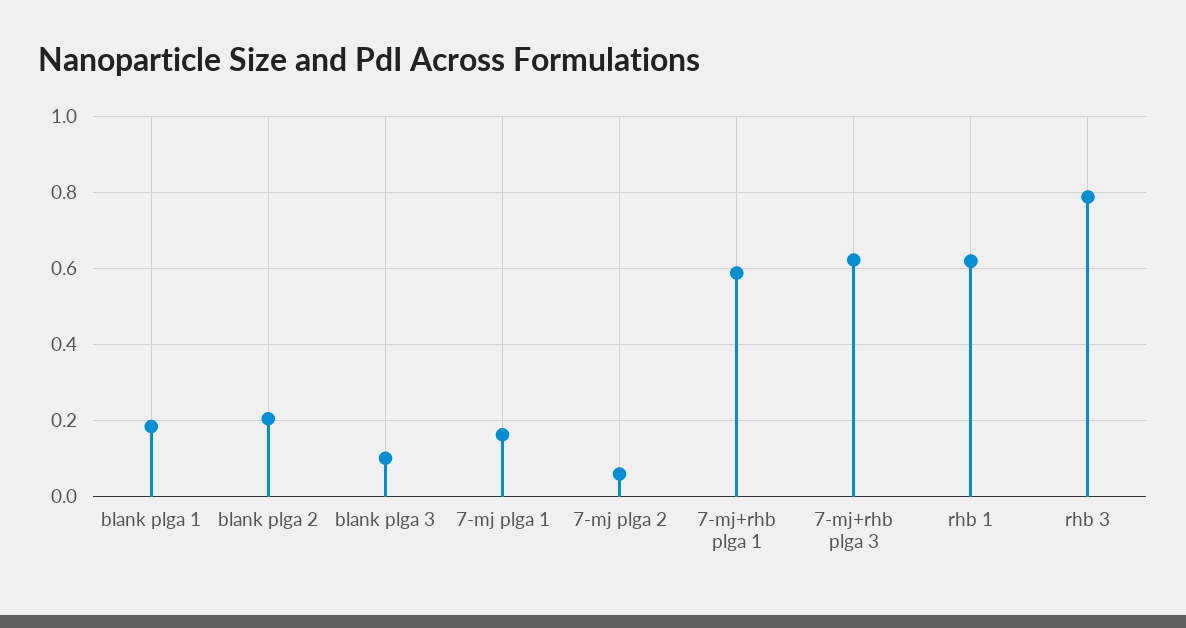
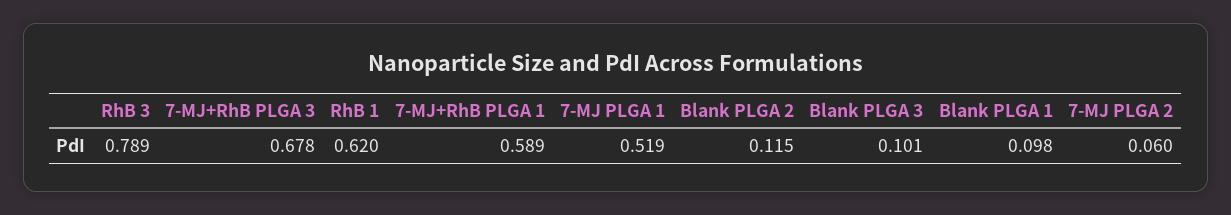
blank plga 1: 0.18 -> 0.098
blank plga 2: 0.2 -> 0.115
7-mj plga 1: 0.16 -> 0.519
7-mj+rhb plga 3: 0.62 -> 0.678

